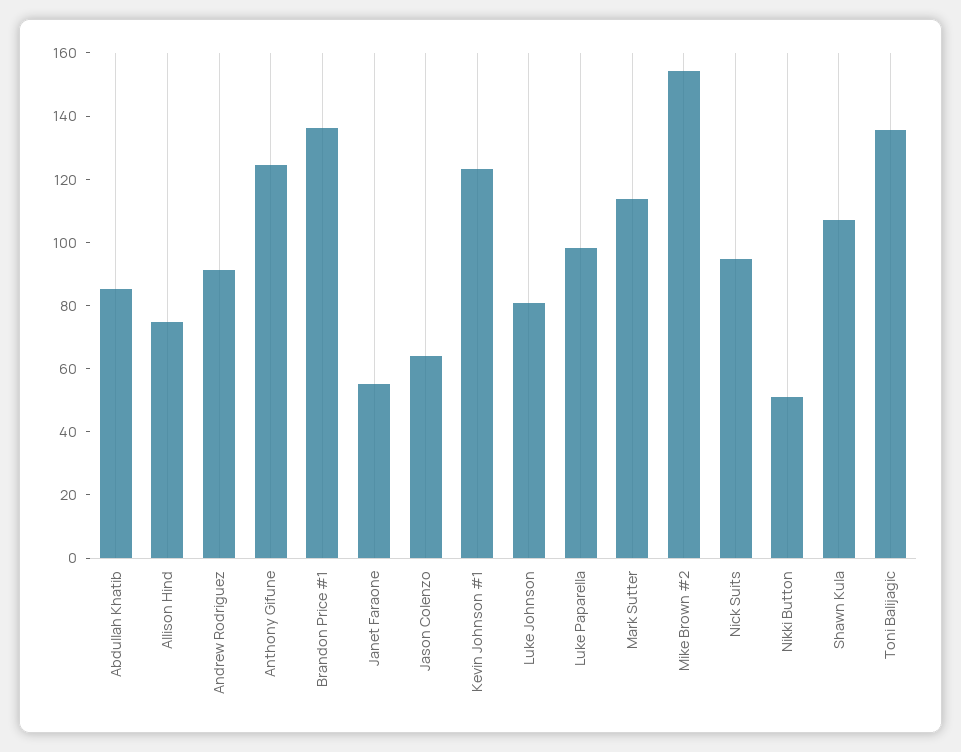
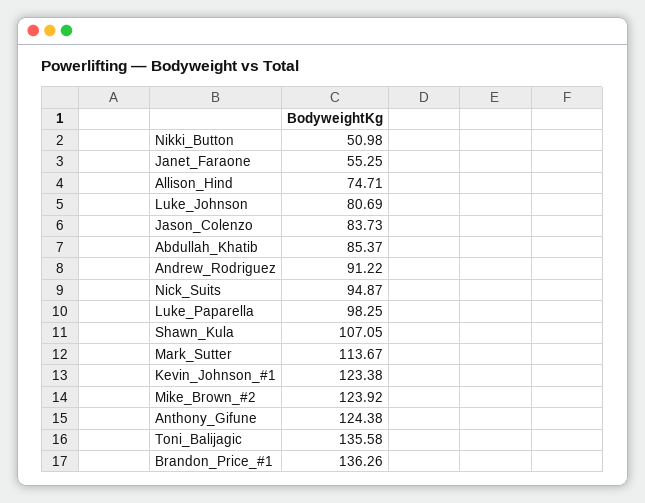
Jason Colenzo: 65 -> 83.73
Mike Brown #2: 155 -> 123.92

